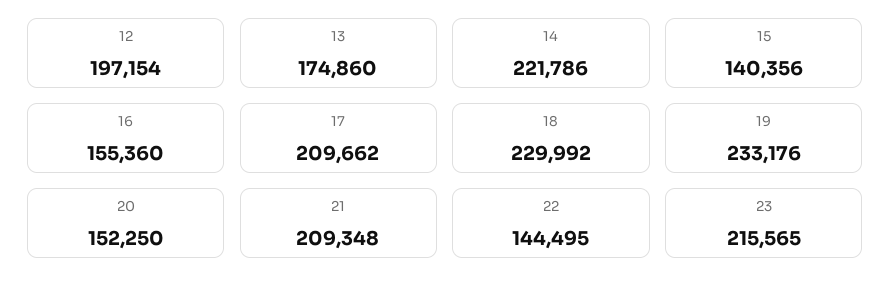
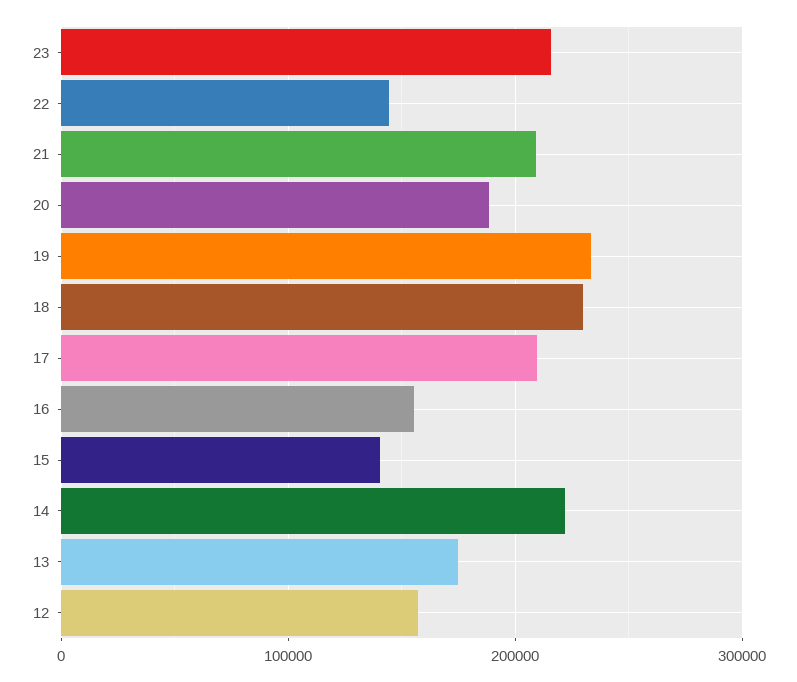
12: 197154 -> 160000
20: 152250 -> 190000

